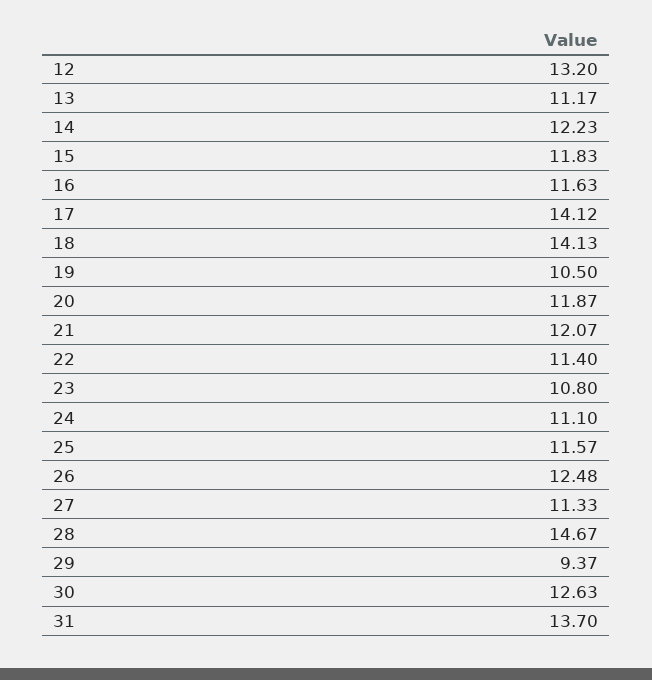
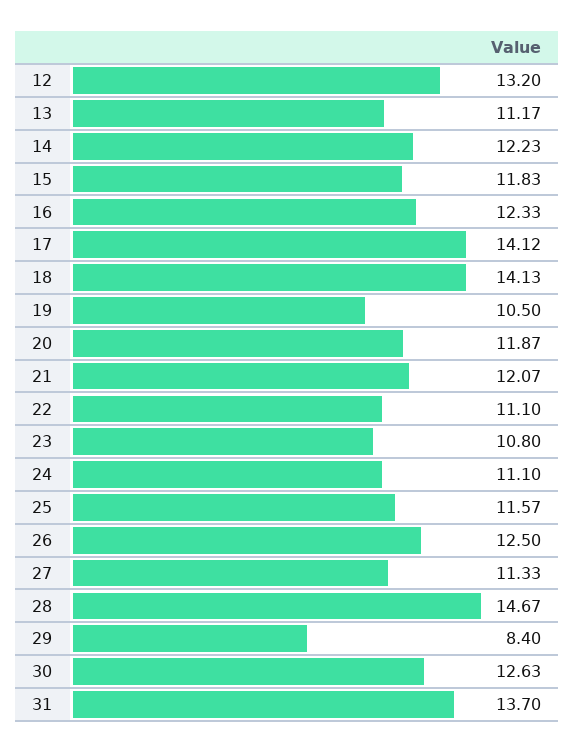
16: 11.63 -> 12.33
22: 11.4 -> 11.1
26: 12.48 -> 12.5
29: 9.37 -> 8.4

